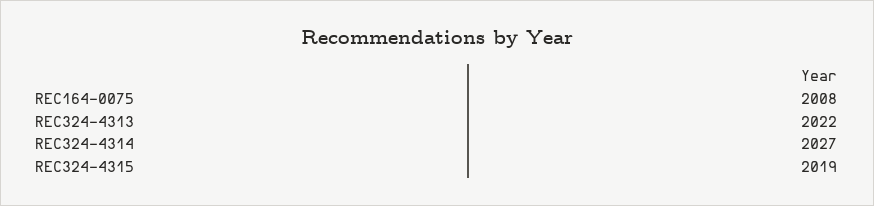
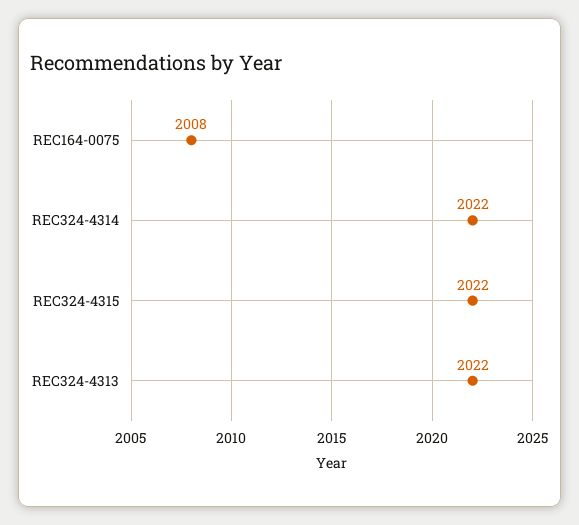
REC324-4314: 2027 -> 2022
REC324-4315: 2019 -> 2022

